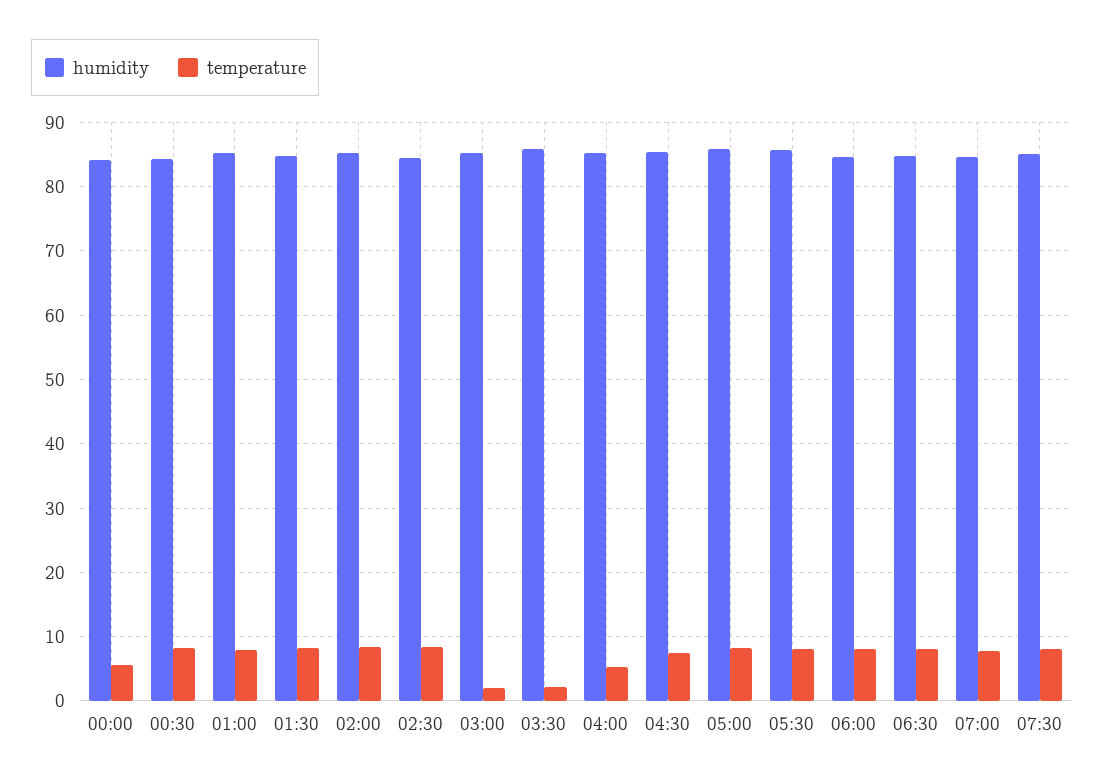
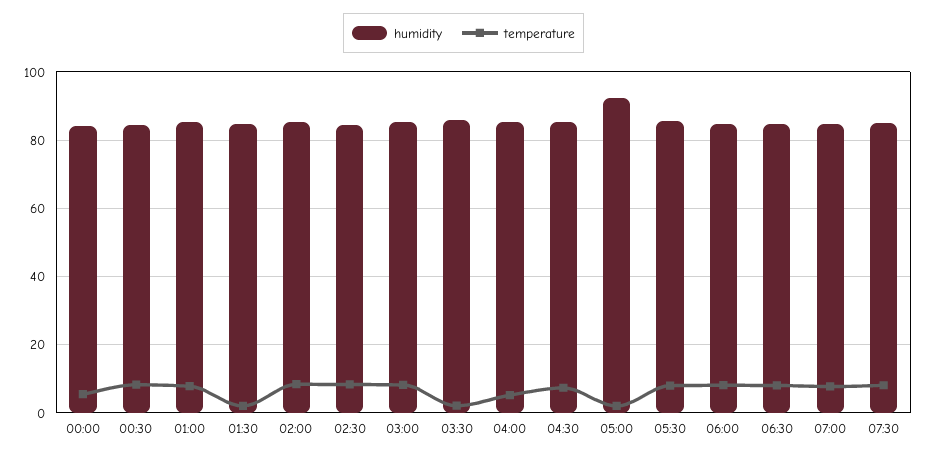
temperature, 01:30: 8 -> 2
temperature, 03:00: 2 -> 8
humidity, 05:00: 86 -> 92
temperature, 05:00: 8 -> 2

